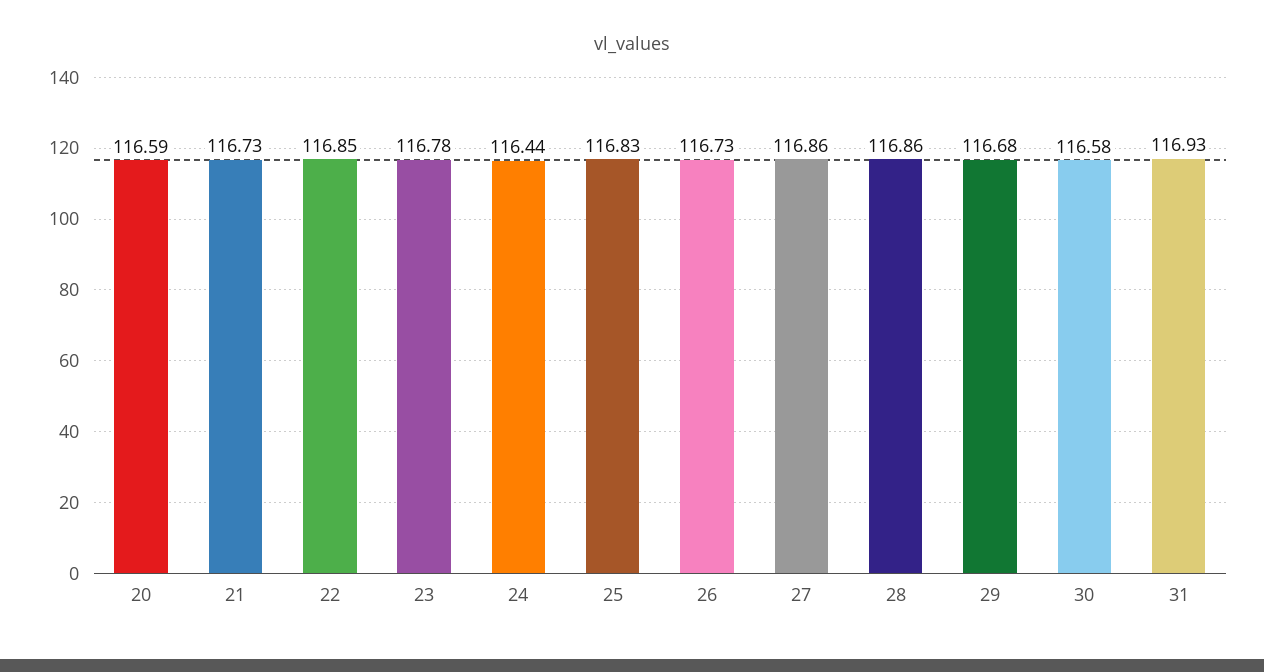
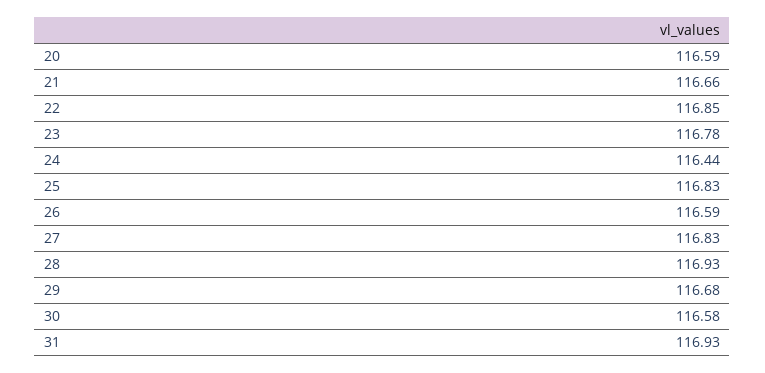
21: 116.73 -> 116.66
26: 116.73 -> 116.59
27: 116.86 -> 116.83
28: 116.86 -> 116.93

